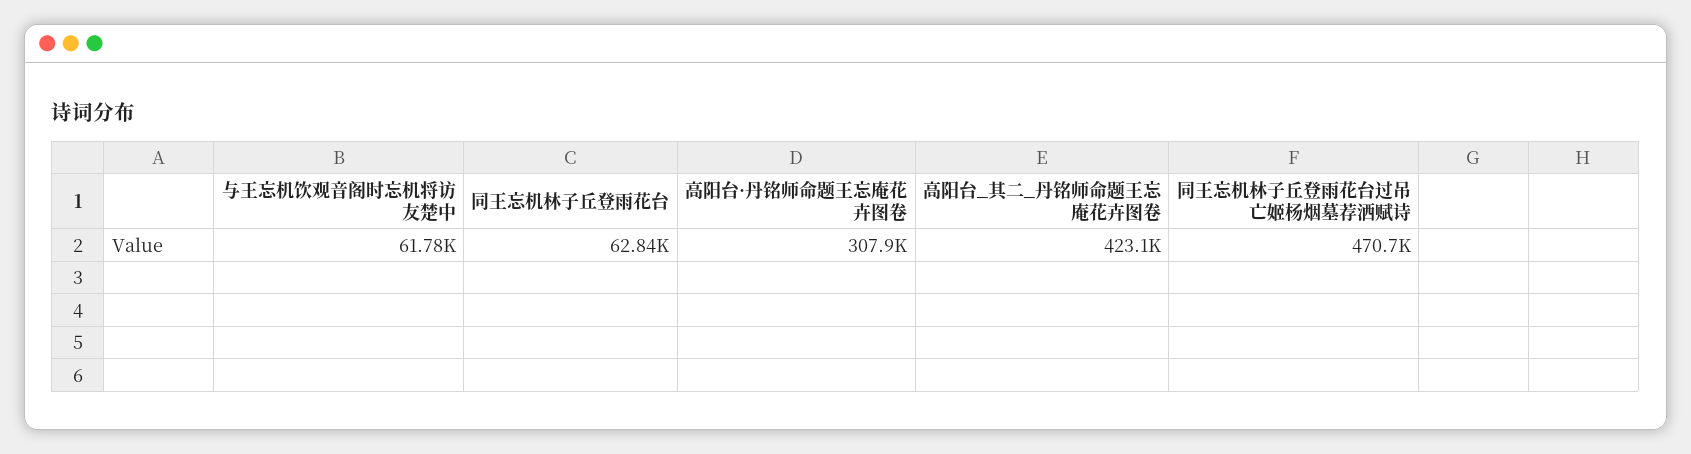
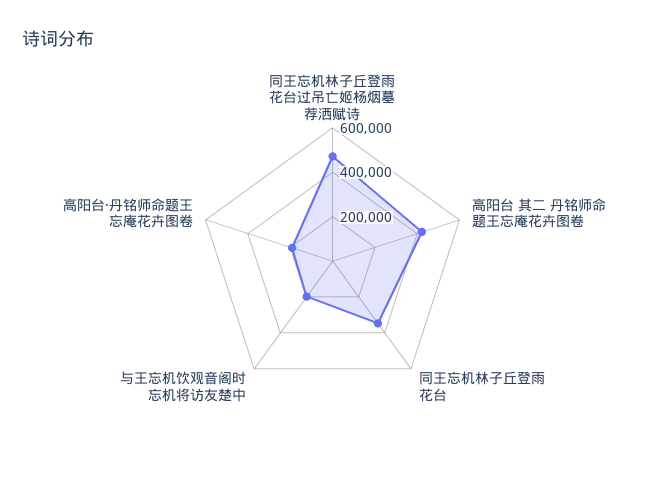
与王忘机饮观音阁时忘机将访友楚中: 61780 -> 200000
同王忘机林子丘登雨花台: 62840 -> 350000
高阳台·丹铭师命题王忘庵花卉图卷: 307900 -> 200000

